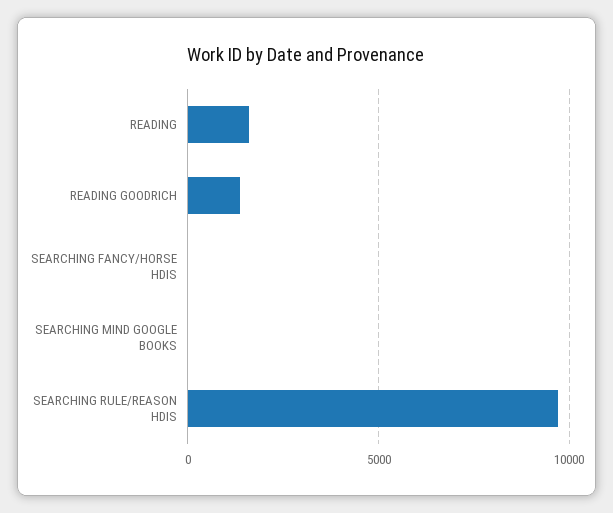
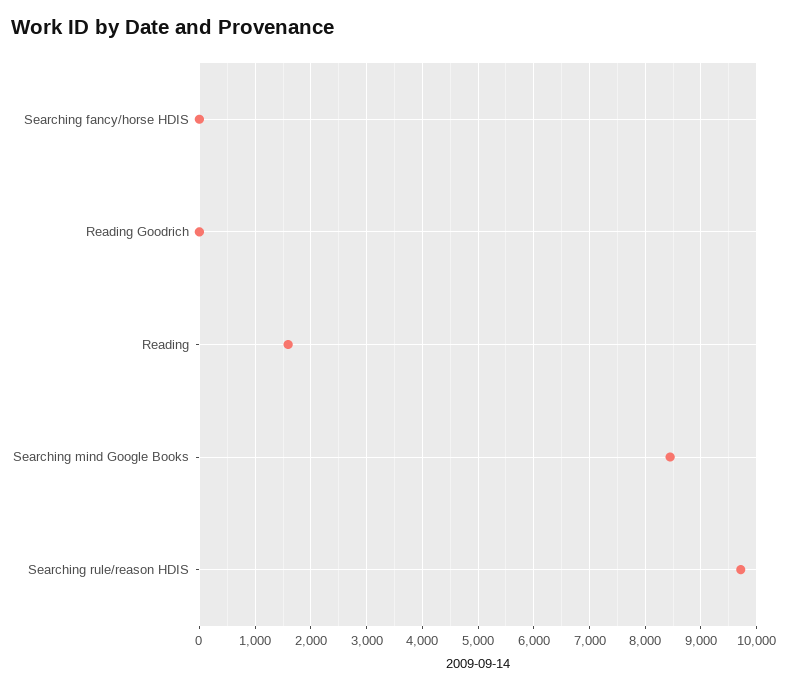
READING GOODRICH: 1500 -> 0
SEARCHING MIND GOOGLE BOOKS: 0 -> 8400

